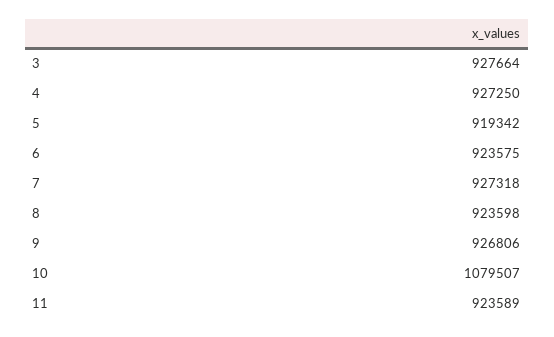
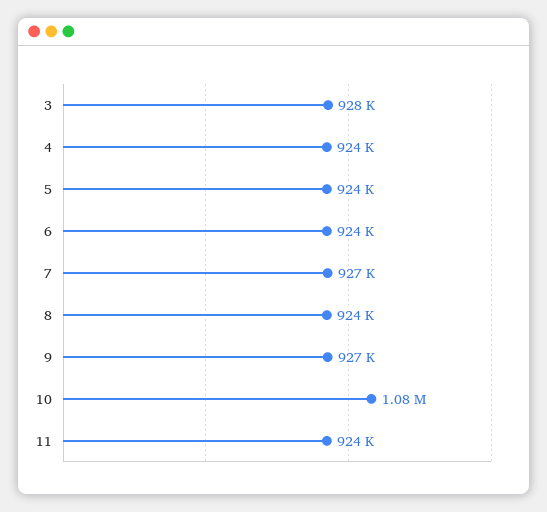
4: 927250 -> 924000
5: 919342 -> 924000

